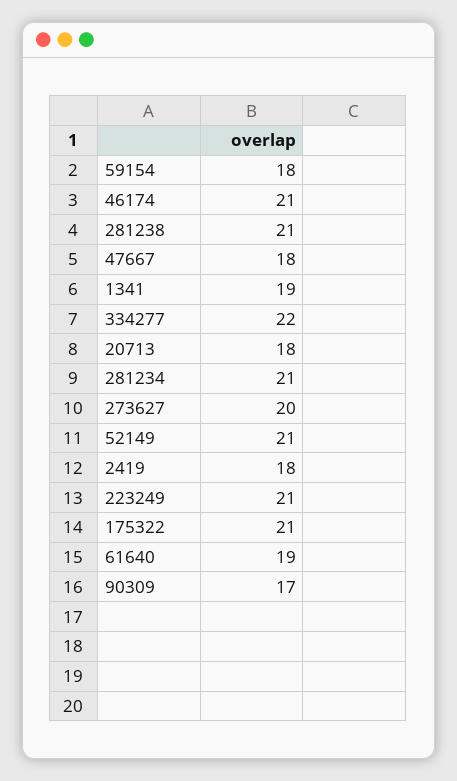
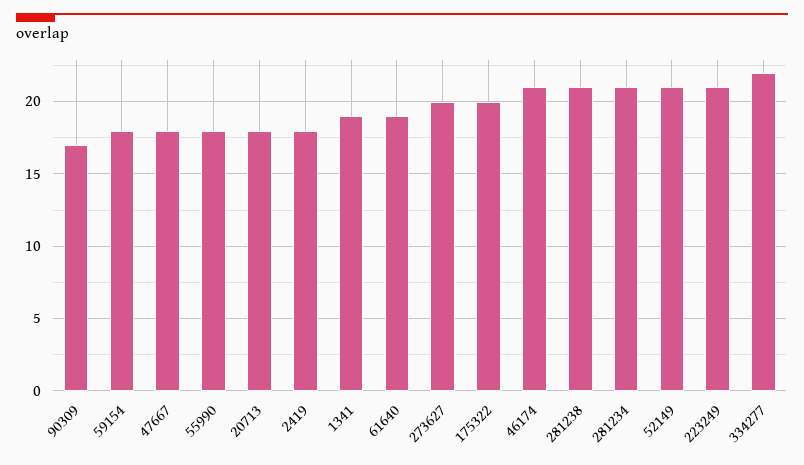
175322: 21 -> 20
55990: none -> 18

